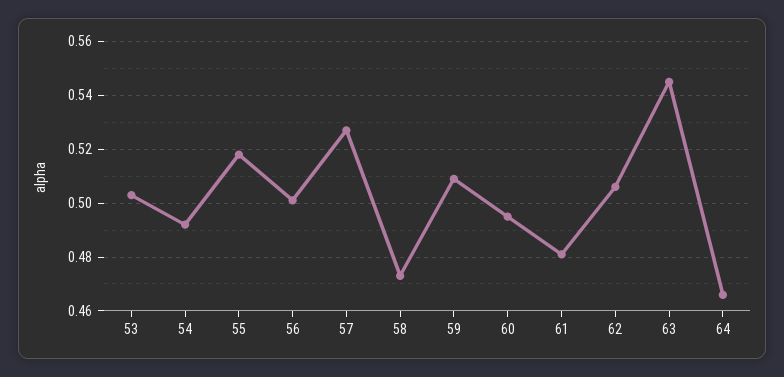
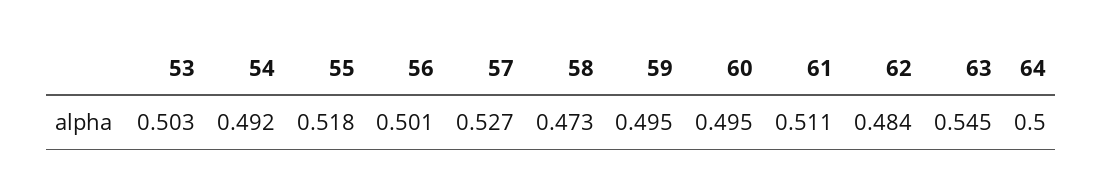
59: 0.51 -> 0.495
61: 0.48 -> 0.511
62: 0.505 -> 0.484
64: 0.465 -> 0.5

